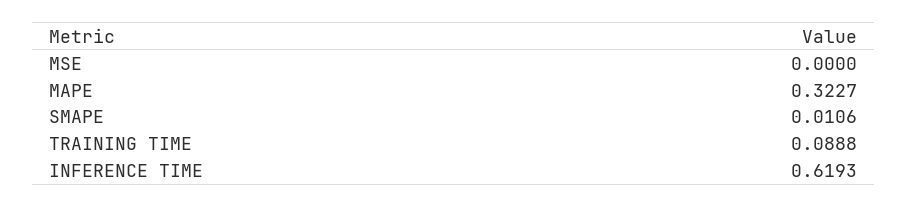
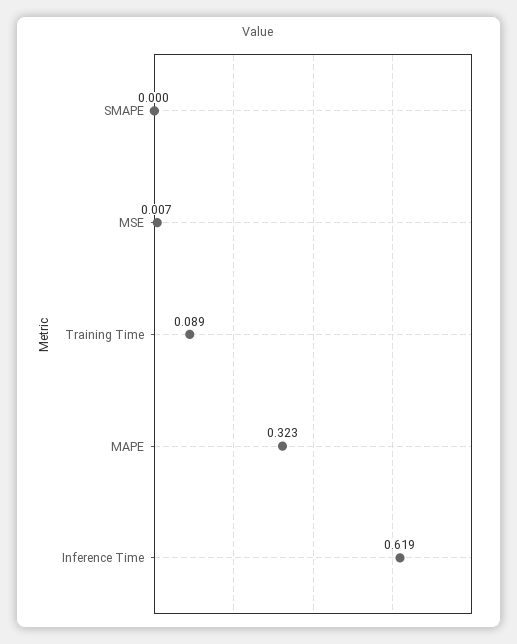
MSE: 0 -> 0.007
SMAPE: 0.0106 -> 0

